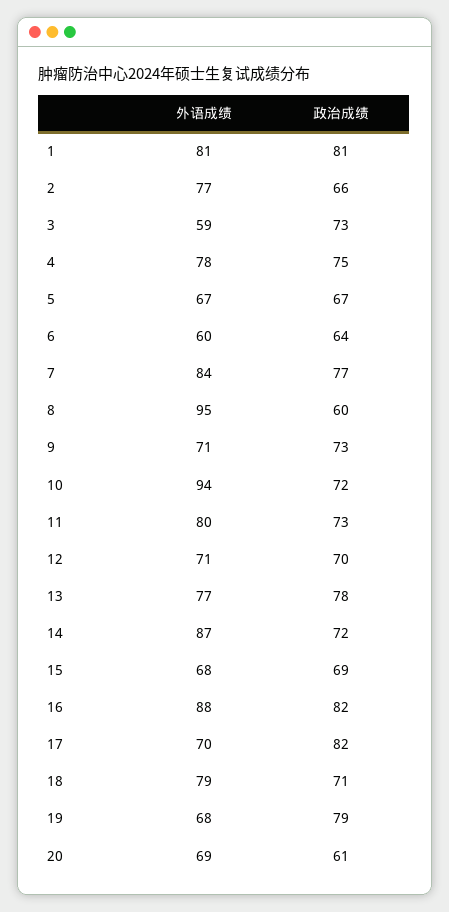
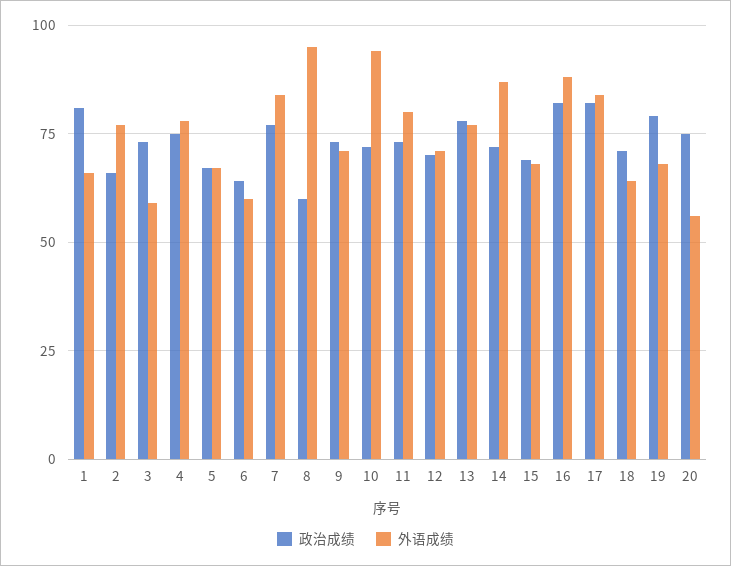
外语成绩, 1: 81 -> 65
外语成绩, 17: 70 -> 85
外语成绩, 18: 79 -> 65
外语成绩, 20: 69 -> 55
政治成绩, 20: 61 -> 75

